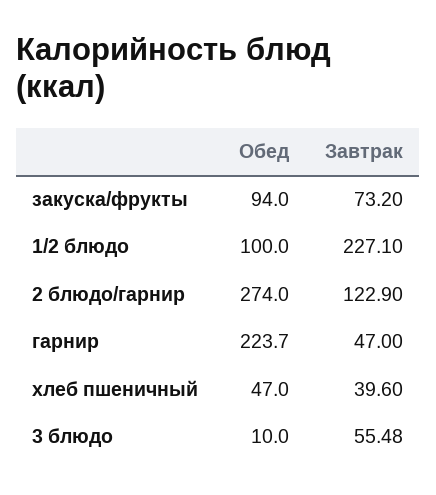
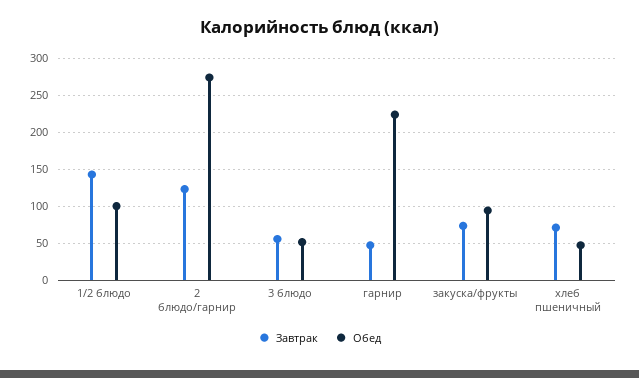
Завтрак, 1/2 блюдо: 227.1 -> 140
Завтрак, хлеб пшеничный: 39.6 -> 70
Обед, 3 блюдо: 10 -> 50

